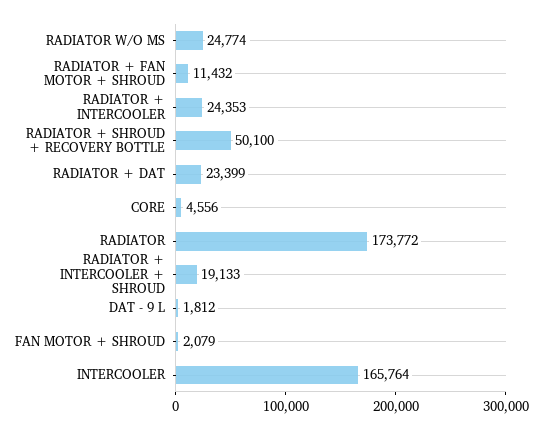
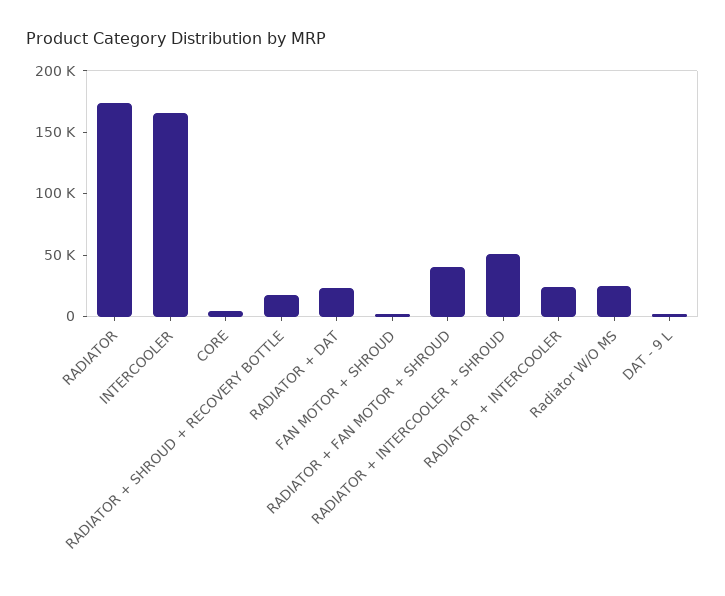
RADIATOR + FAN MOTOR + SHROUD: 11432 -> 40000
RADIATOR + SHROUD + RECOVERY BOTTLE: 50100 -> 20000
RADIATOR + INTERCOOLER + SHROUD: 19133 -> 50000

